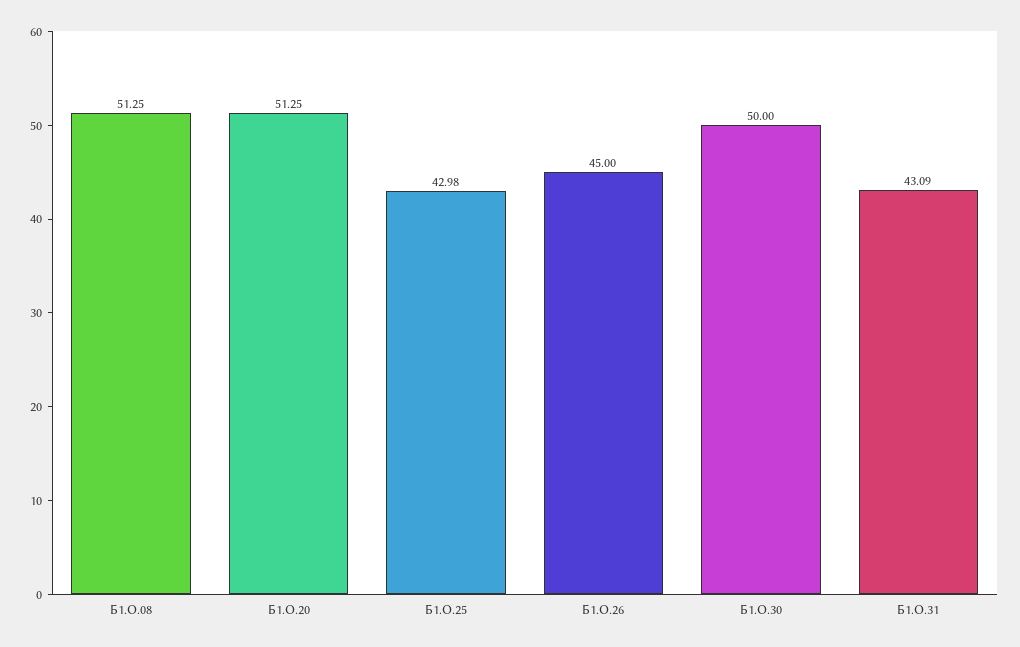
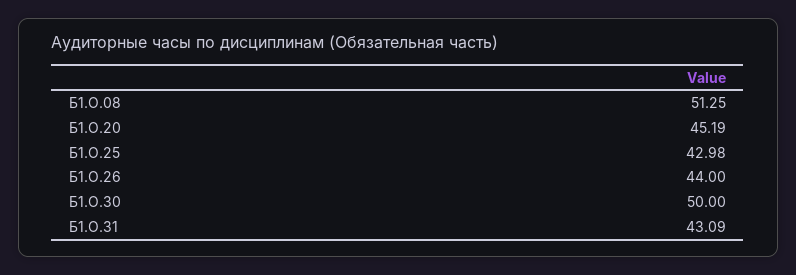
Б1.О.20: 51.25 -> 45.19
Б1.О.26: 45 -> 44

